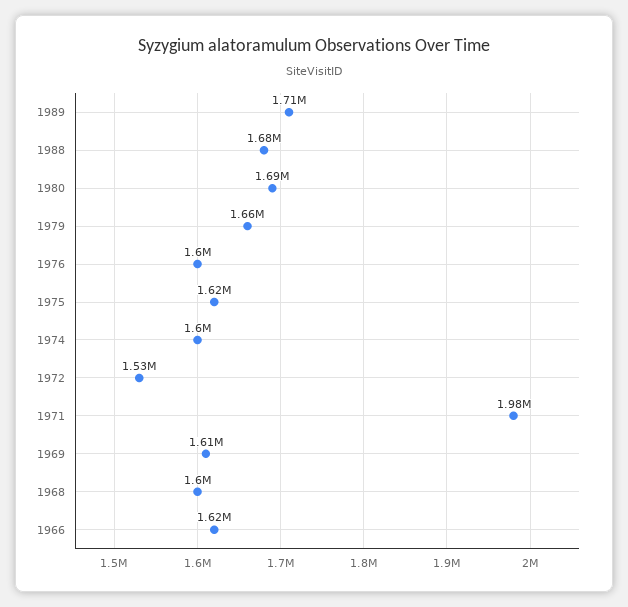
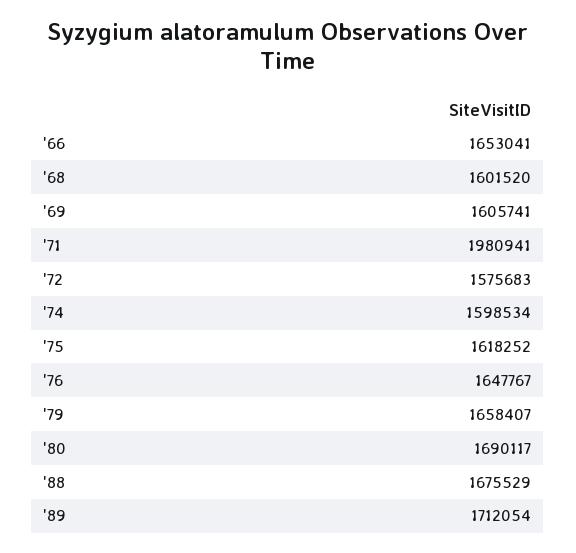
1976: 1600000 -> 1647767
1972: 1530000 -> 1575683
1966: 1620000 -> 1653041

